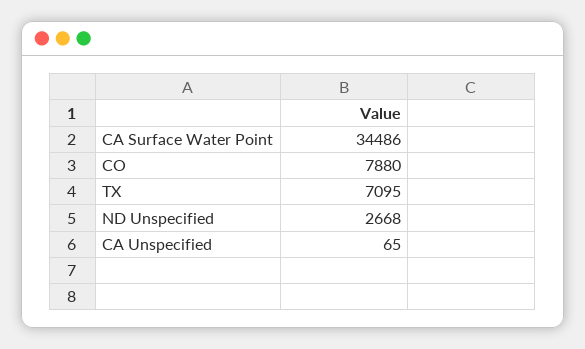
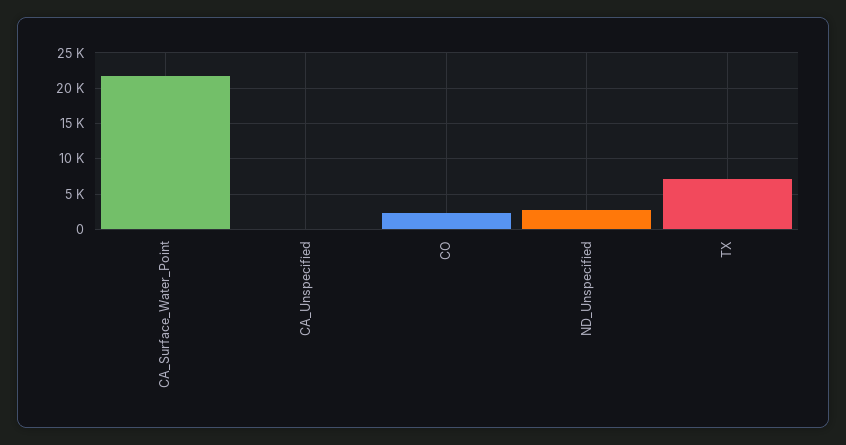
CA Surface Water Point: 34486 -> 22000
CO: 7880 -> 2000

